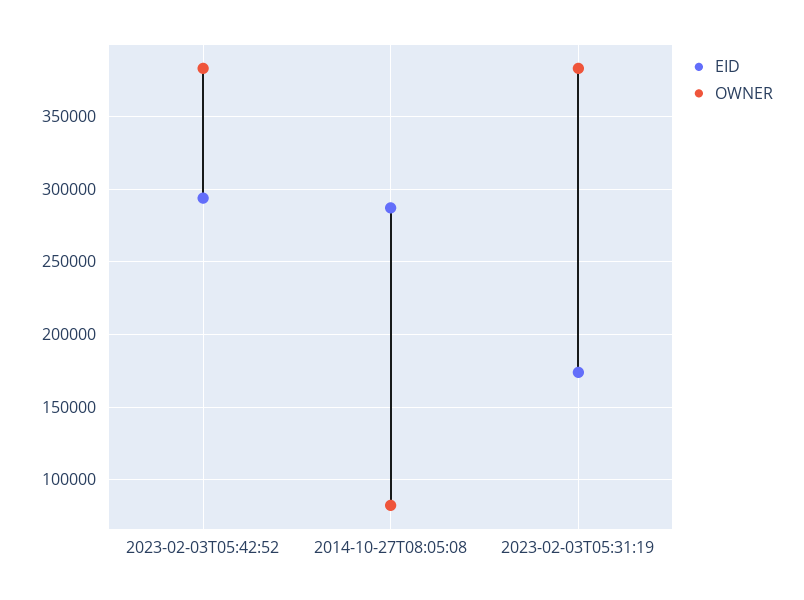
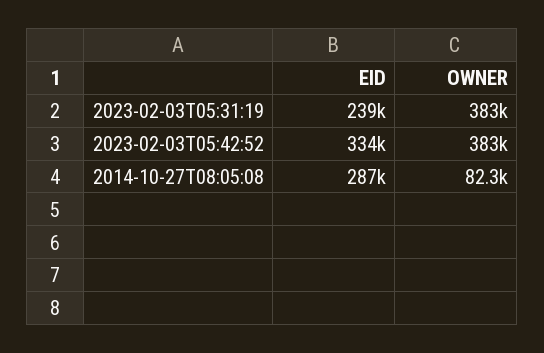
EID, 2023-02-03T05:42:52: 295000 -> 334000
EID, 2023-02-03T05:31:19: 175000 -> 239000

